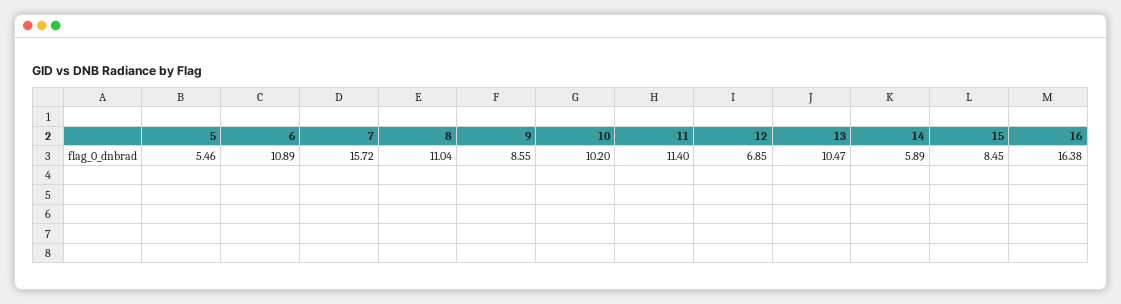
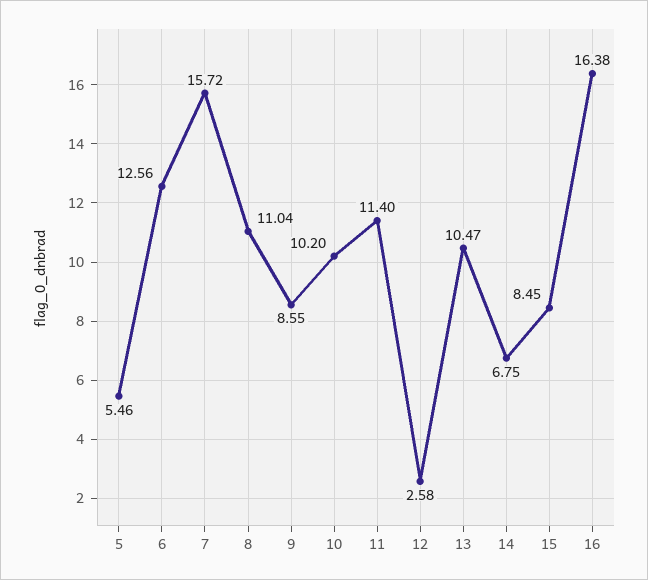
6: 10.89 -> 12.56
12: 6.85 -> 2.58
14: 5.89 -> 6.75

